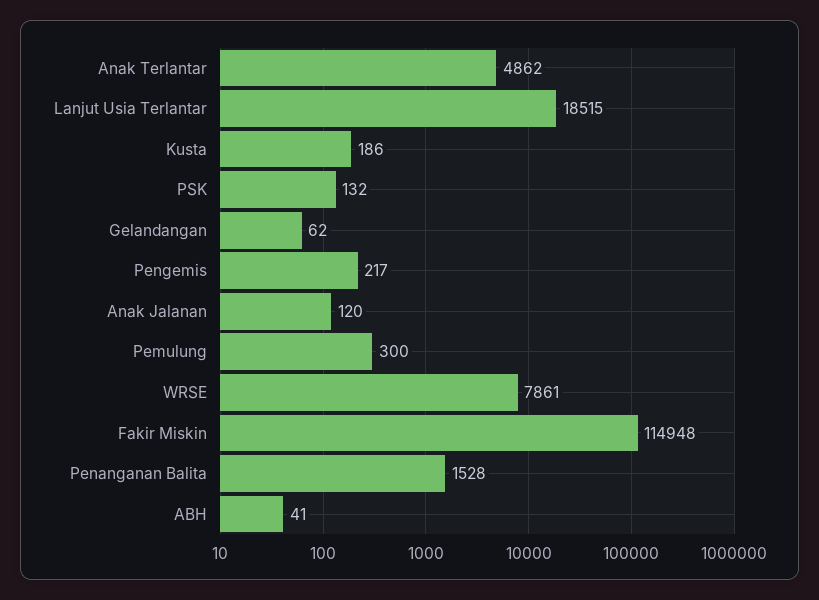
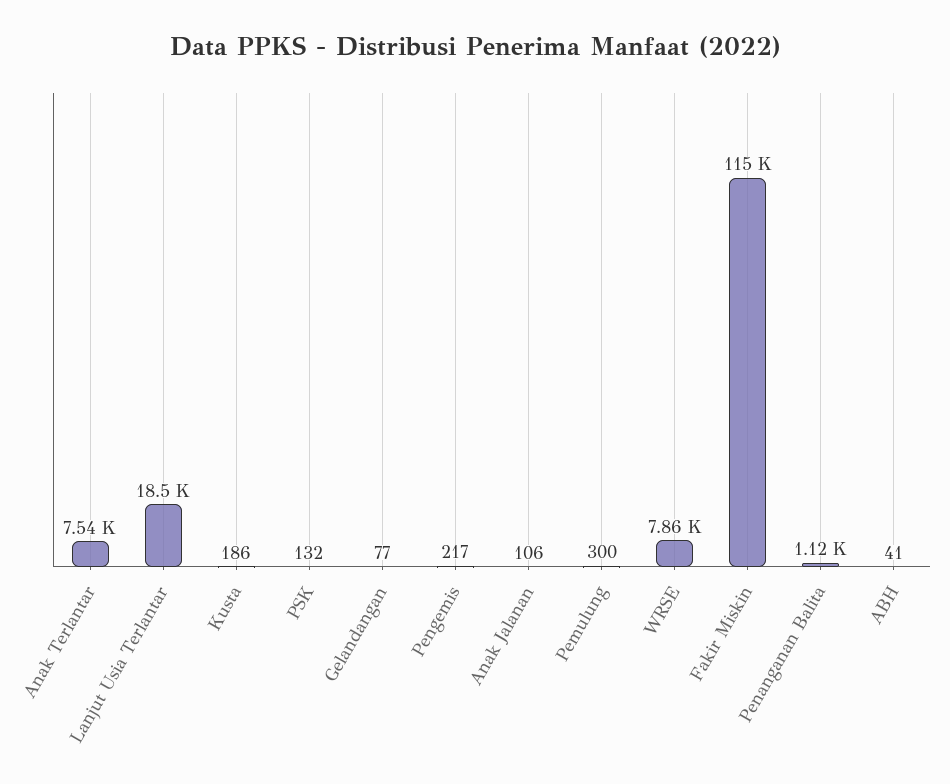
Anak Terlantar: 4862 -> 7540
Gelandangan: 62 -> 77
Anak Jalanan: 120 -> 106
Penanganan Balita: 1528 -> 1120

